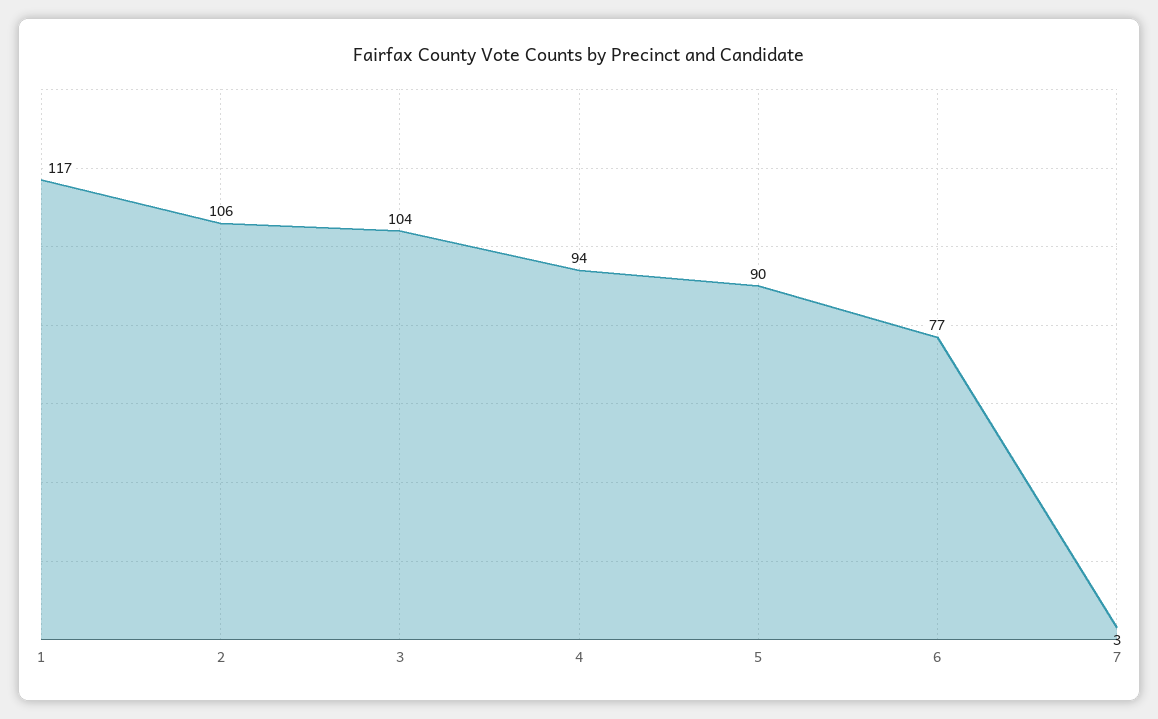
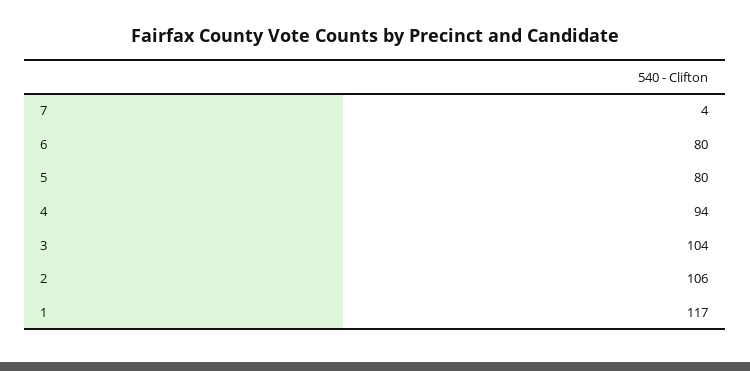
5: 90 -> 80
6: 77 -> 80
7: 3 -> 4

